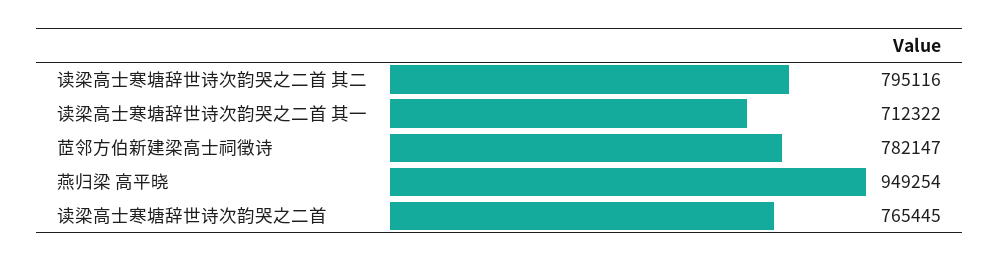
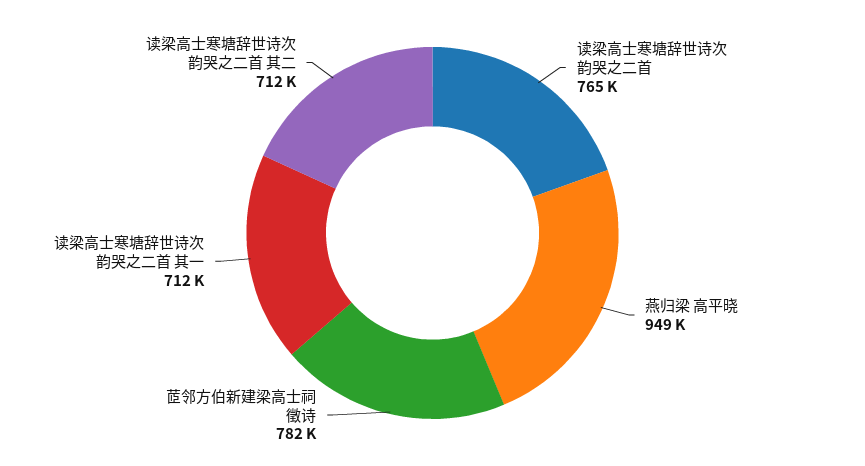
读梁高士寒塘辞世诗次韵哭之二首 其二: 795116 -> 712000

